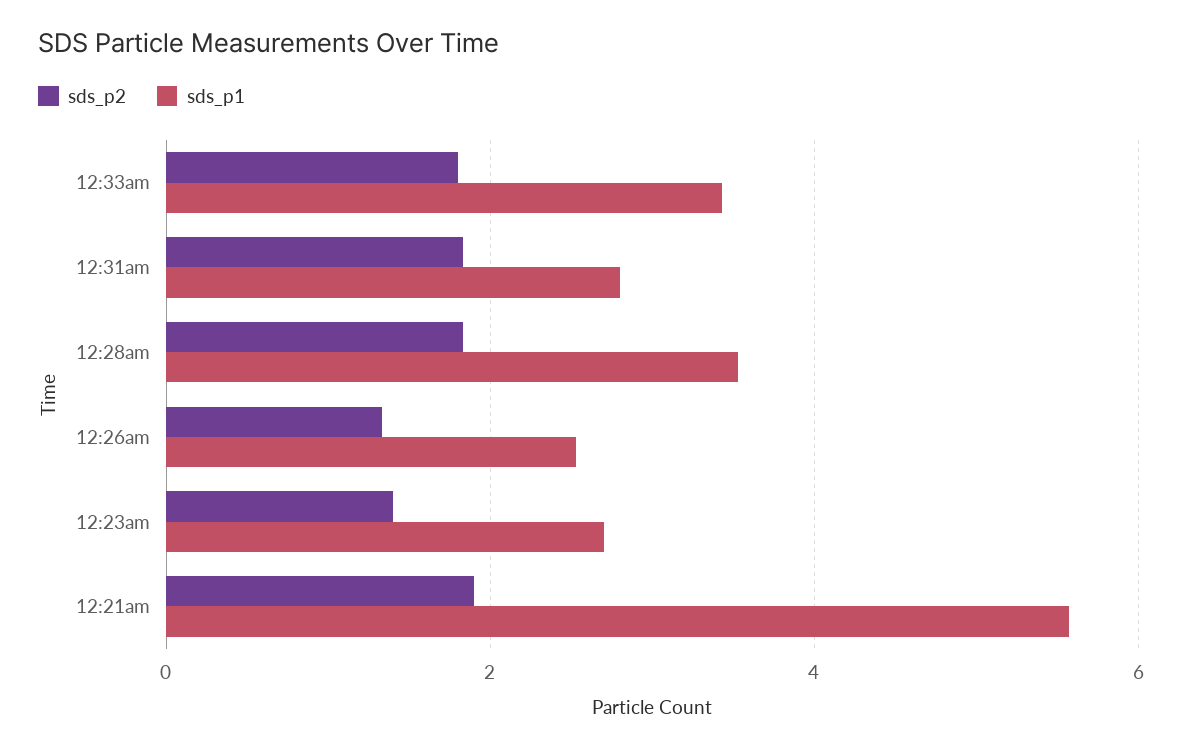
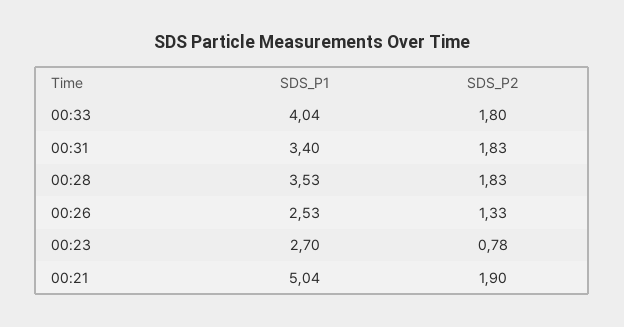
sds_p1, 12:33am: 3.4 -> 4.04
sds_p1, 12:31am: 2.8 -> 3.4
sds_p2, 12:23am: 1.4 -> 0.78
sds_p1, 12:21am: 5.6 -> 5.04

